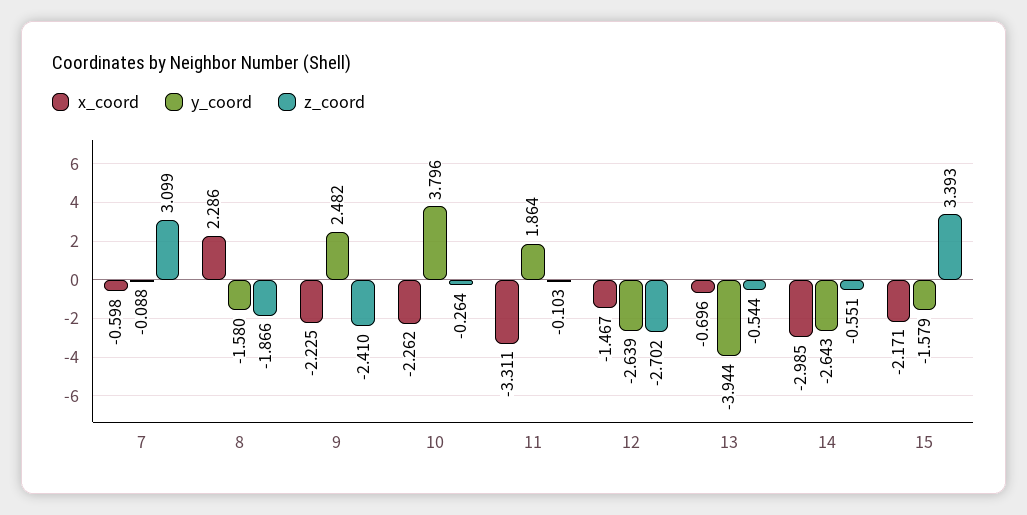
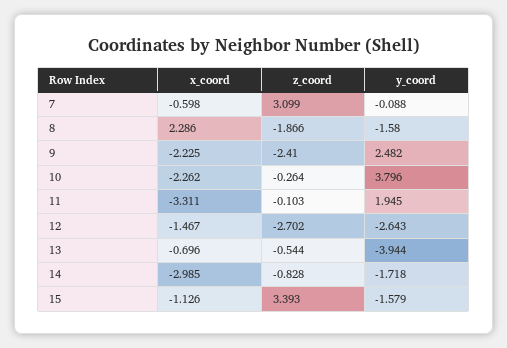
y_coord, 11: 1.864 -> 1.945
y_coord, 12: -2.639 -> -2.643
y_coord, 14: -2.643 -> -1.718
z_coord, 14: -0.551 -> -0.828
x_coord, 15: -2.171 -> -1.126

